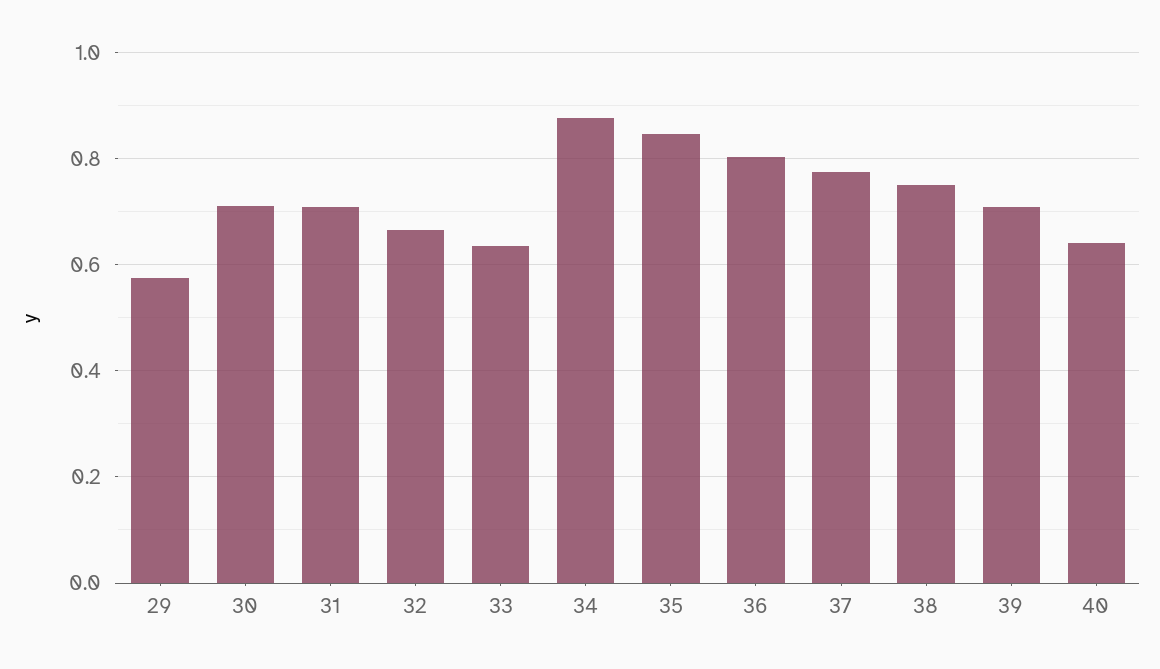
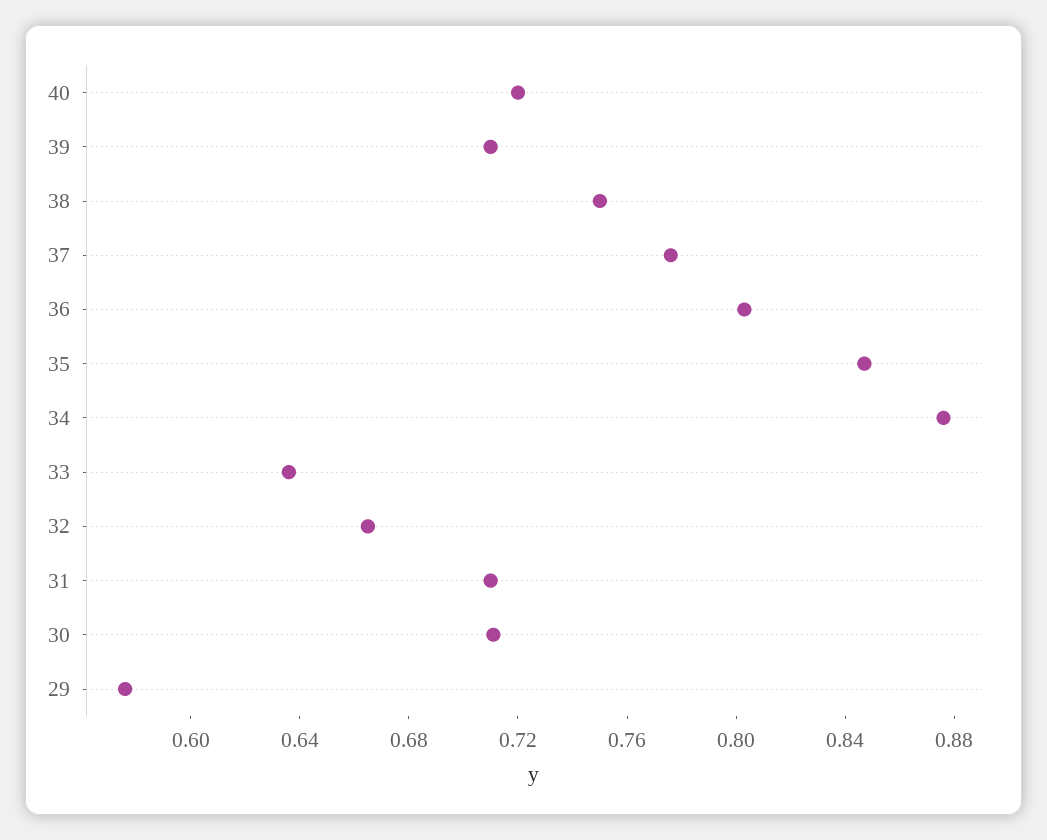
40: 0.64 -> 0.72

